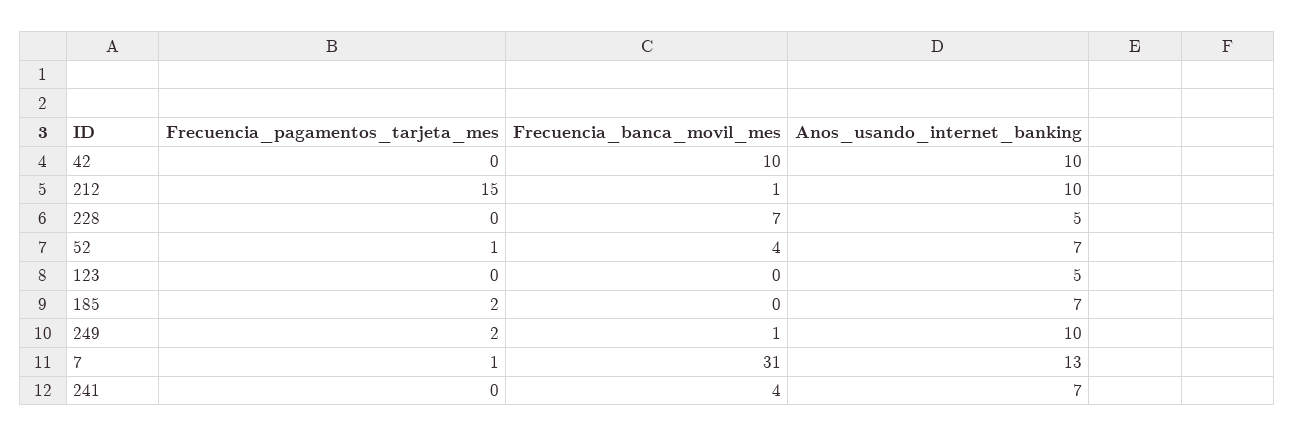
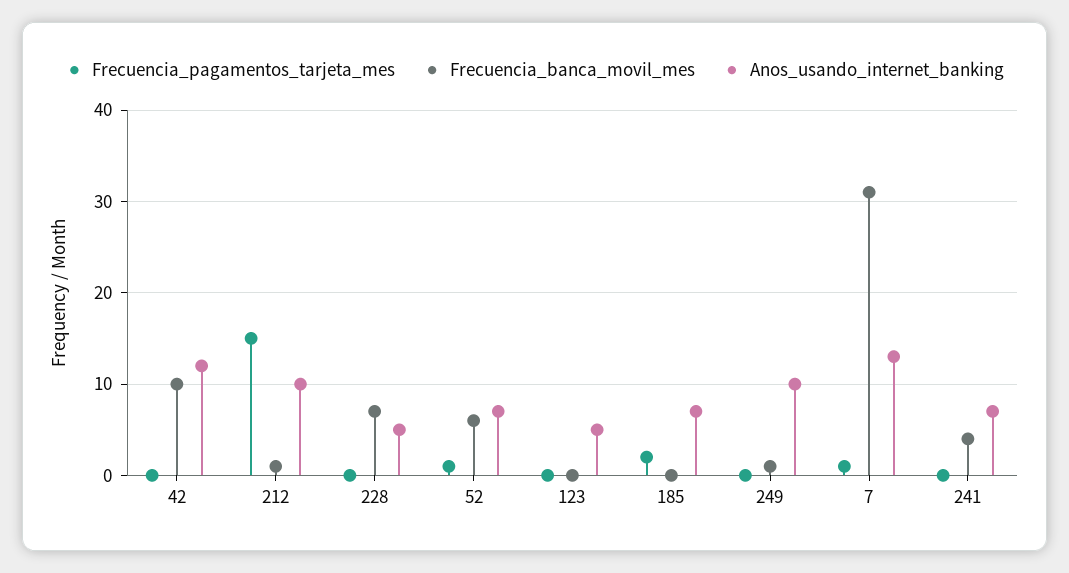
Anos_usando_internet_banking, 42: 10 -> 12
Frecuencia_banca_movil_mes, 52: 4 -> 6
Frecuencia_pagamentos_tarjeta_mes, 249: 2 -> 0

